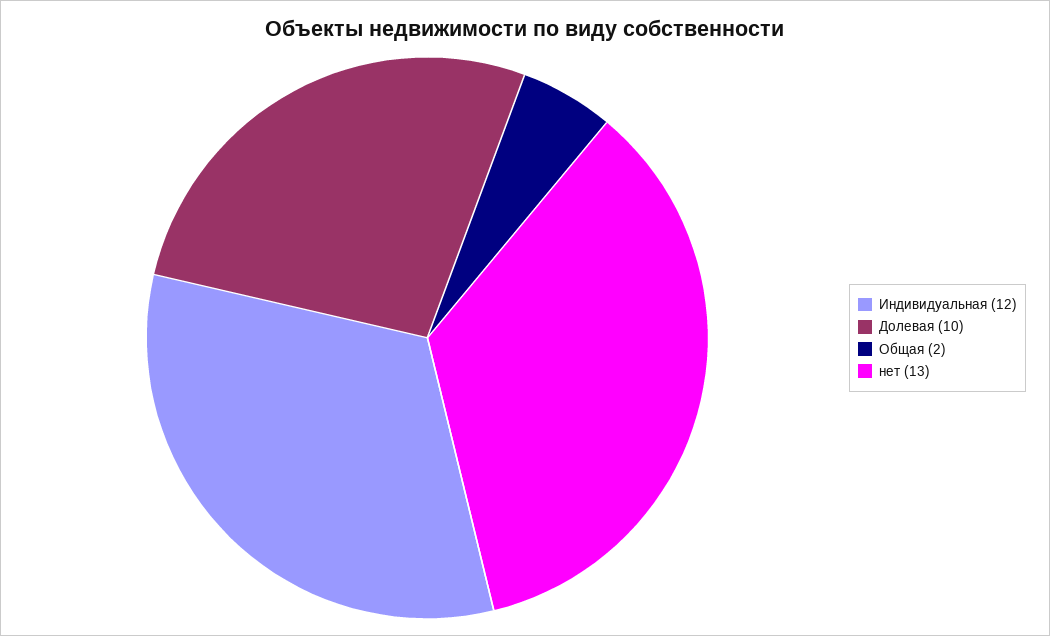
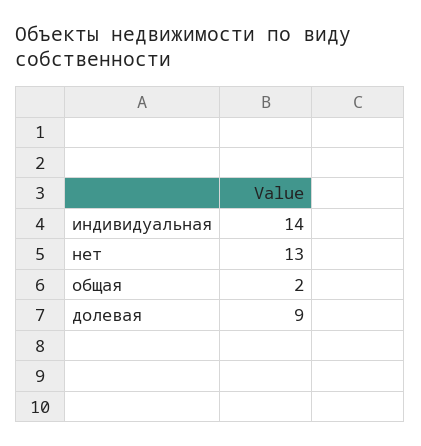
Индивидуальная: 12 -> 14
Долевая: 10 -> 9

